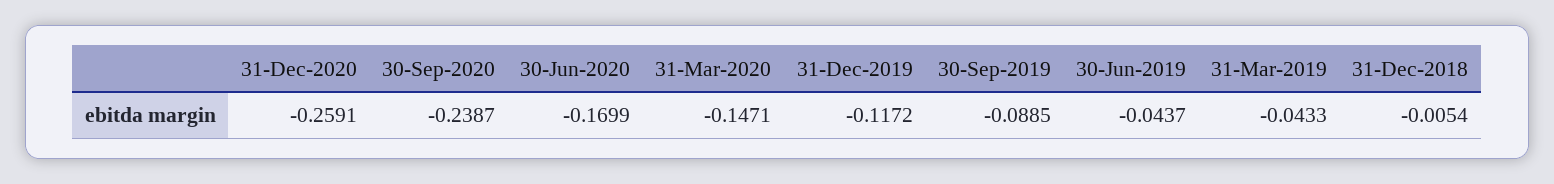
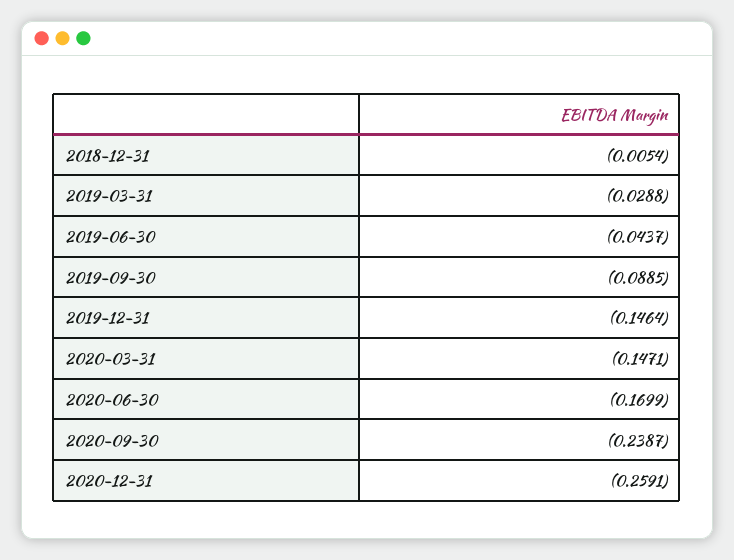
31-Dec-2019: -0.1172 -> -0.1464
31-Mar-2019: -0.0433 -> -0.0288

